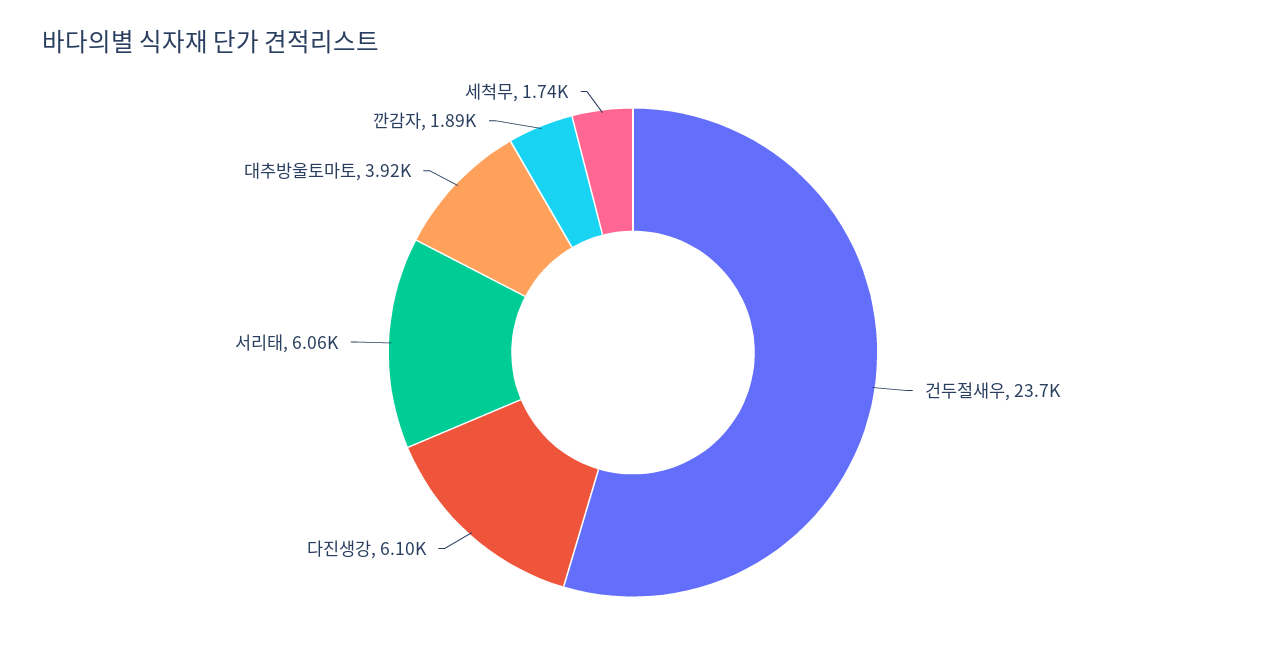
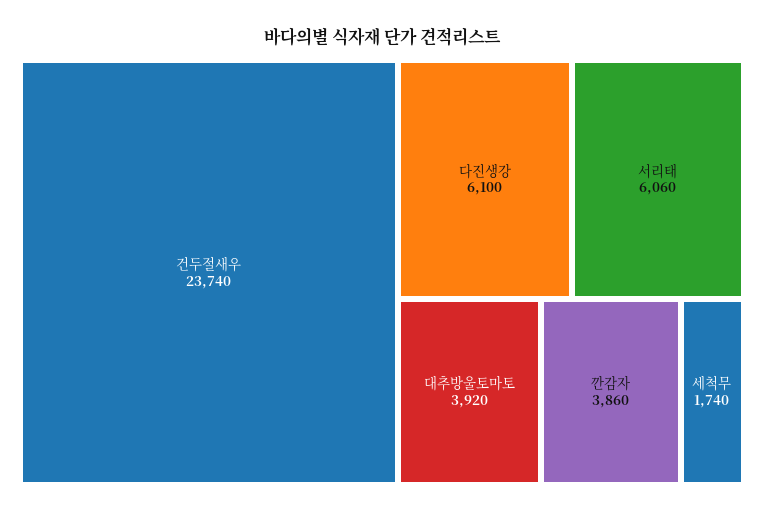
깐감자: 1890 -> 3860

